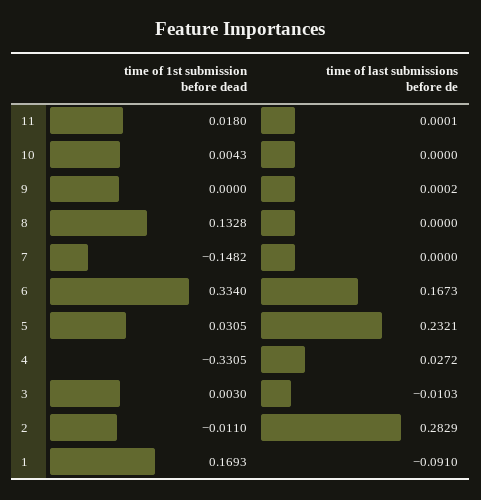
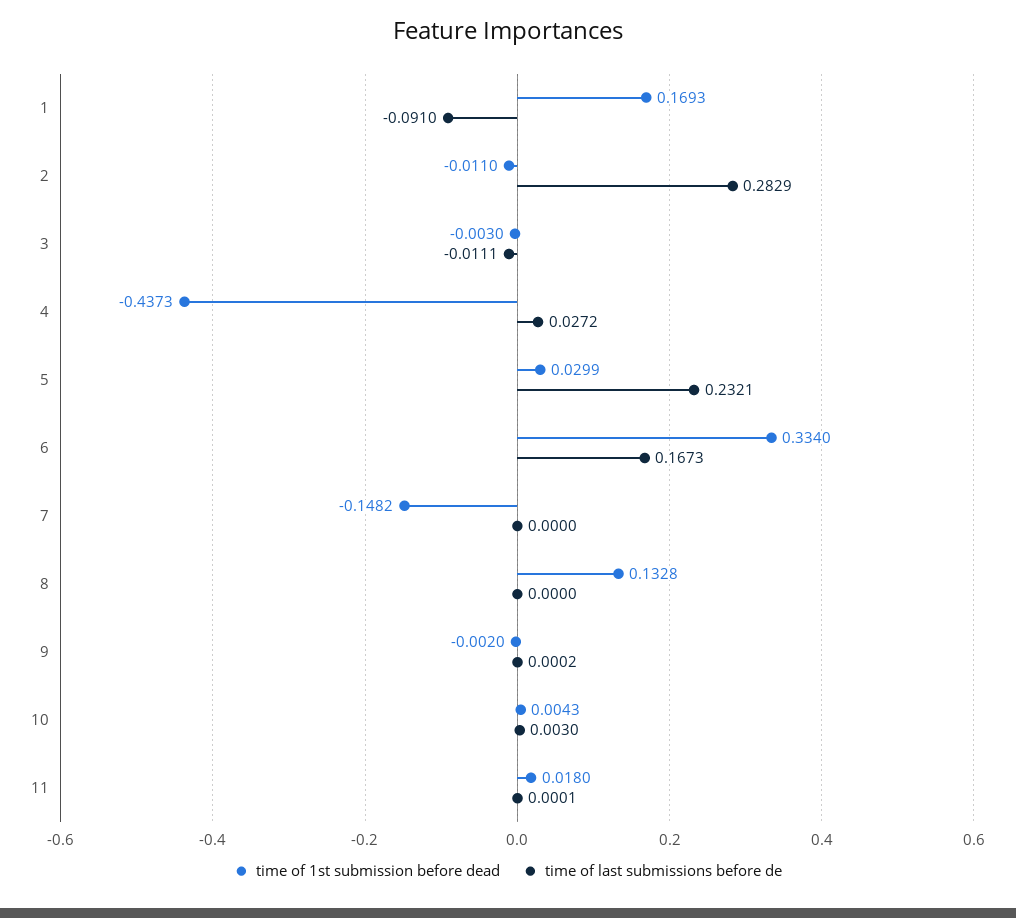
time of last submissions before de, 10: 0 -> 0.003
time of 1st submission before dead, 9: 0 -> -0.002
time of 1st submission before dead, 5: 0.0305 -> 0.0299
time of 1st submission before dead, 4: -0.3305 -> -0.4373
time of 1st submission before dead, 3: 0.003 -> -0.003
time of last submissions before de, 3: -0.0103 -> -0.0111

